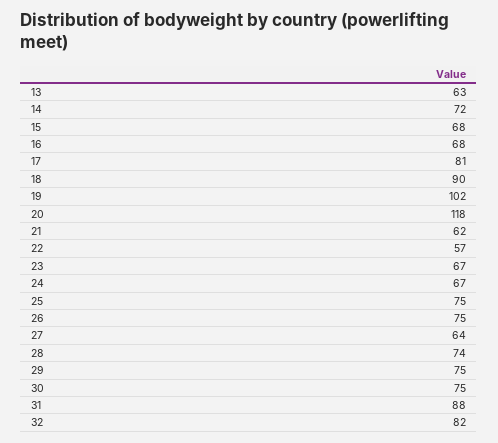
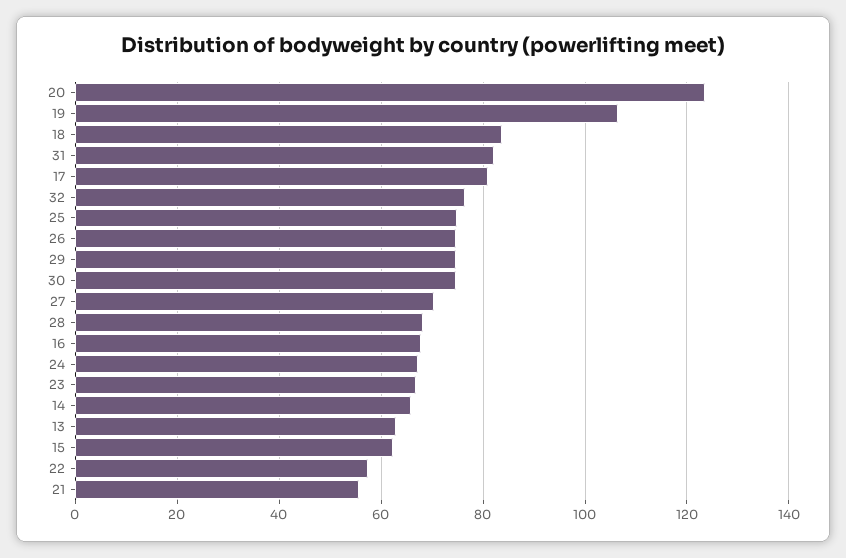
14: 72 -> 66
15: 68 -> 62
18: 90 -> 84
19: 102 -> 106
20: 118 -> 124
21: 62 -> 56
27: 64 -> 70
28: 74 -> 68
31: 88 -> 82
32: 82 -> 76

